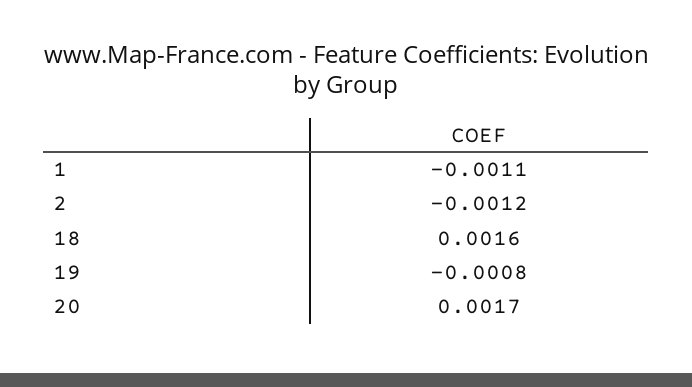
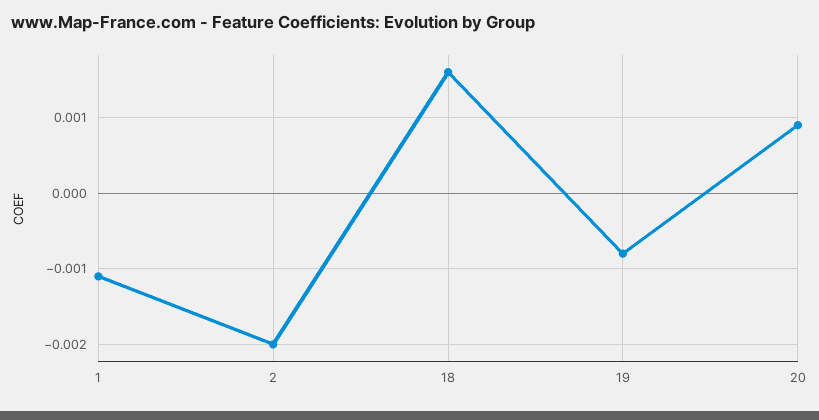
2: -0.0012 -> -0.002
20: 0.0017 -> 0.0009

